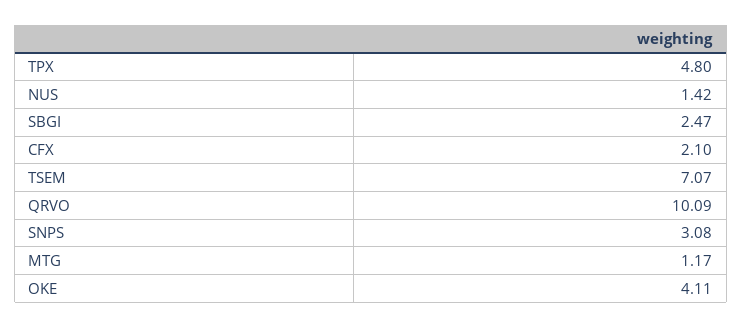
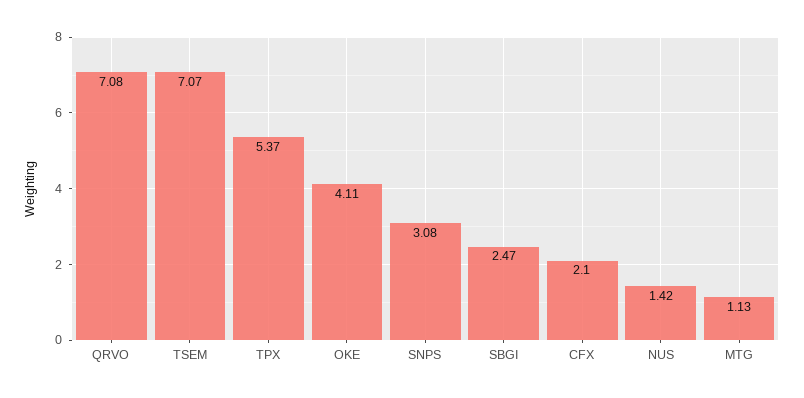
TPX: 4.8 -> 5.37
QRVO: 10.09 -> 7.08
MTG: 1.17 -> 1.13

